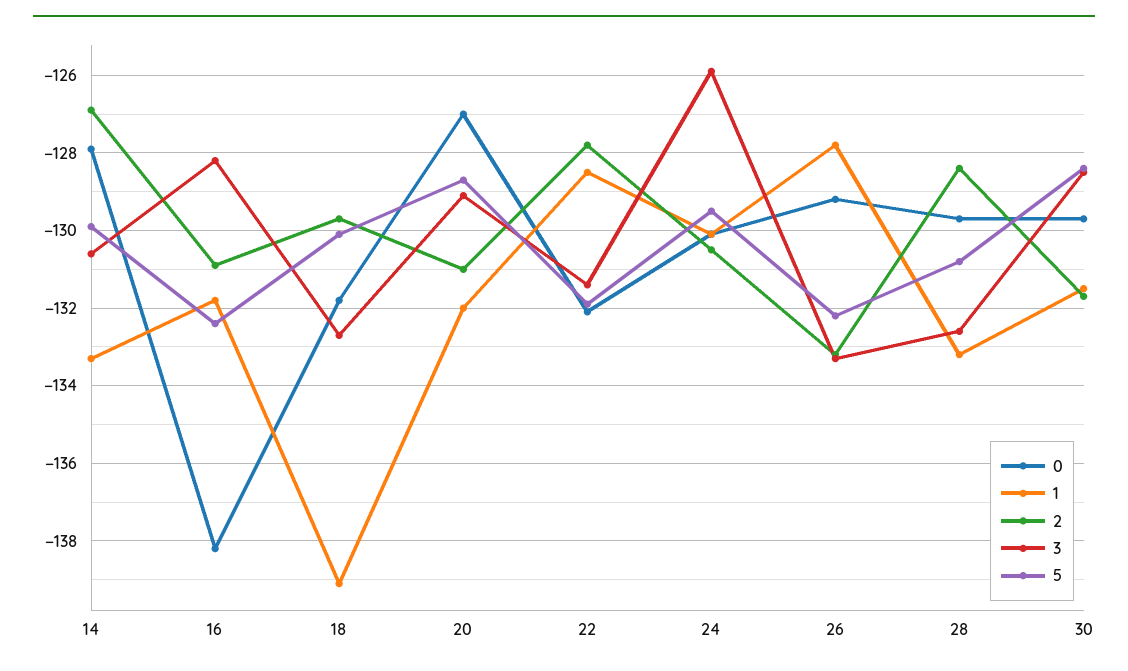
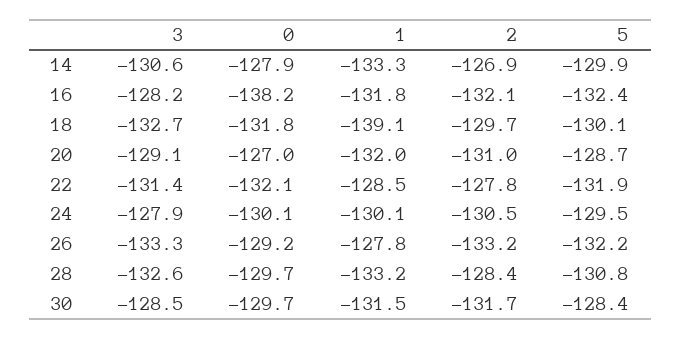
2, 16: -131 -> -132.1
3, 24: -126 -> -127.9

